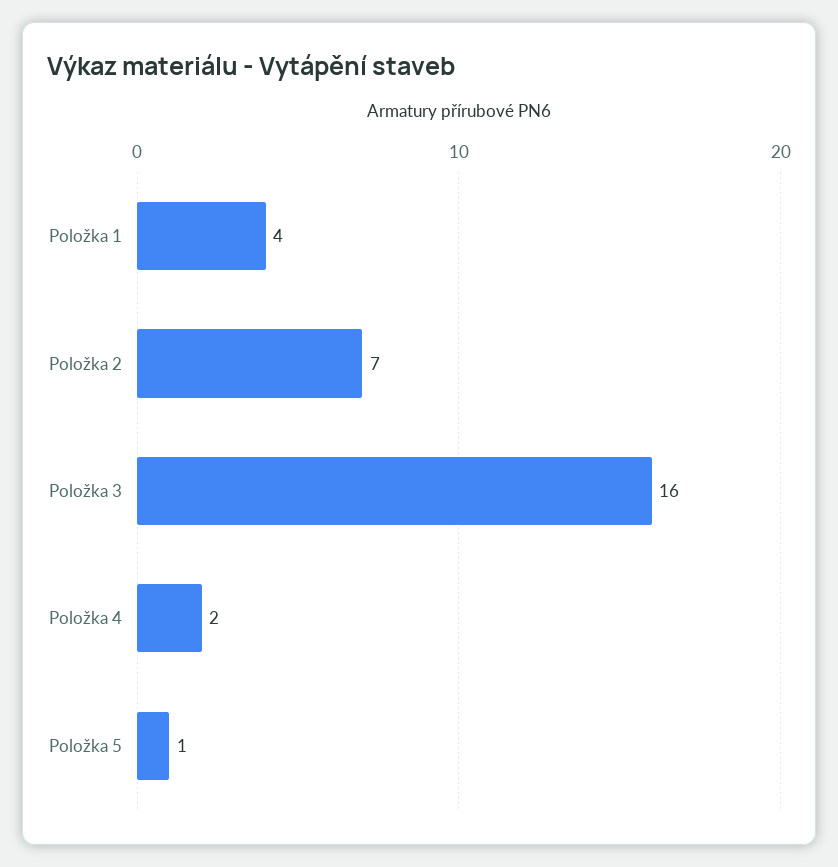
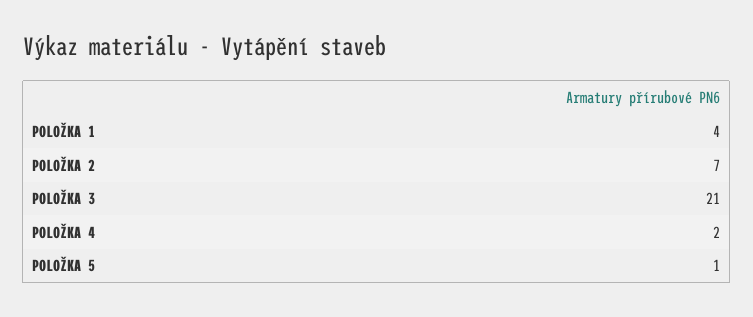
Položka 3: 16 -> 21

